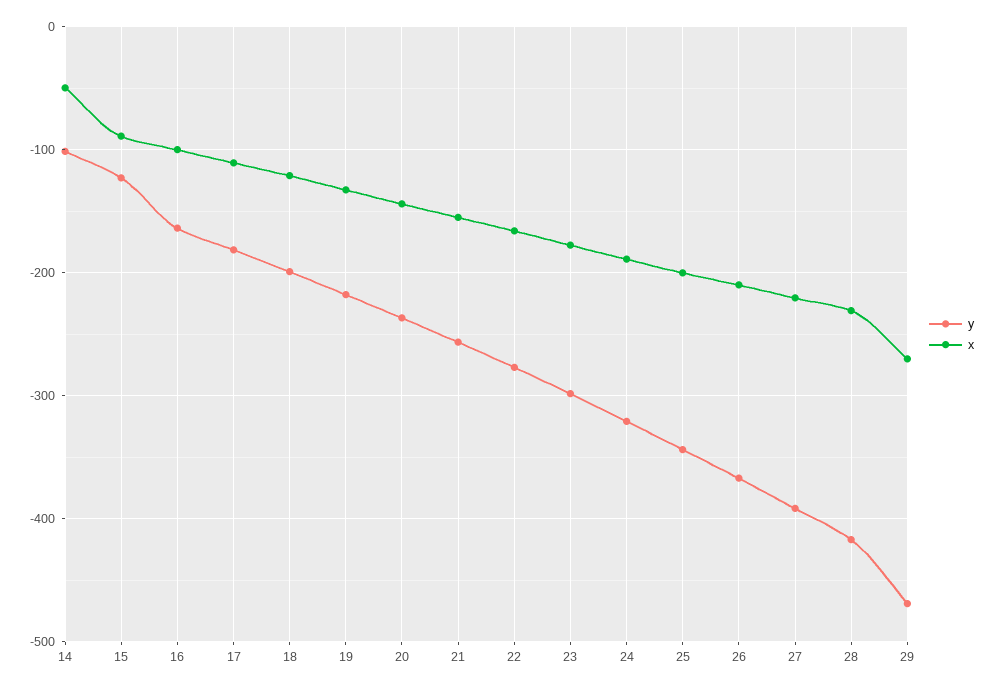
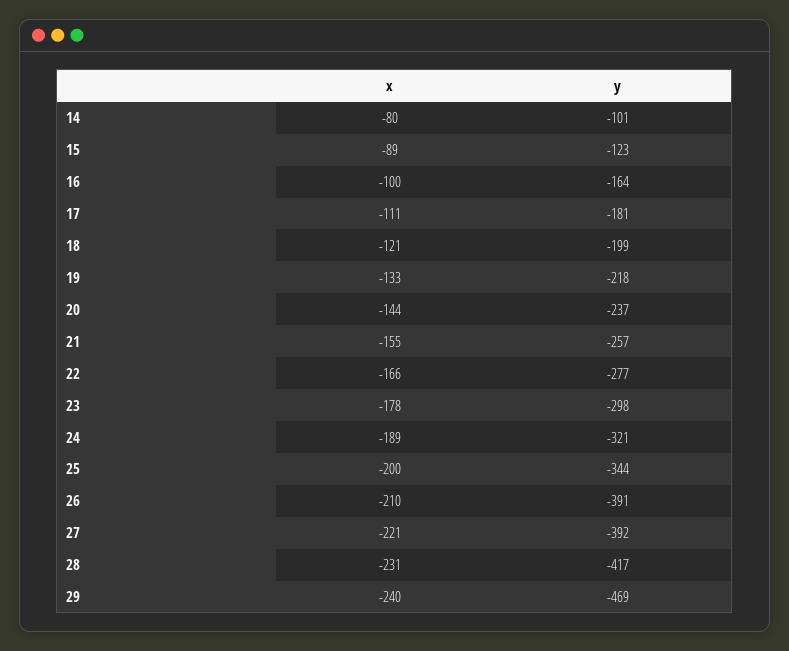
x, 14: -50 -> -80
y, 26: -370 -> -391
x, 29: -270 -> -240

